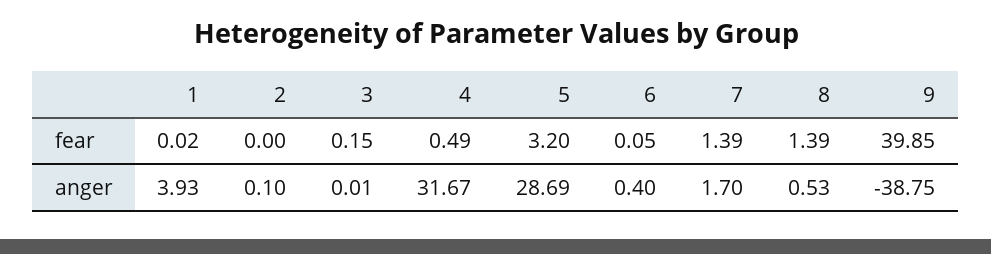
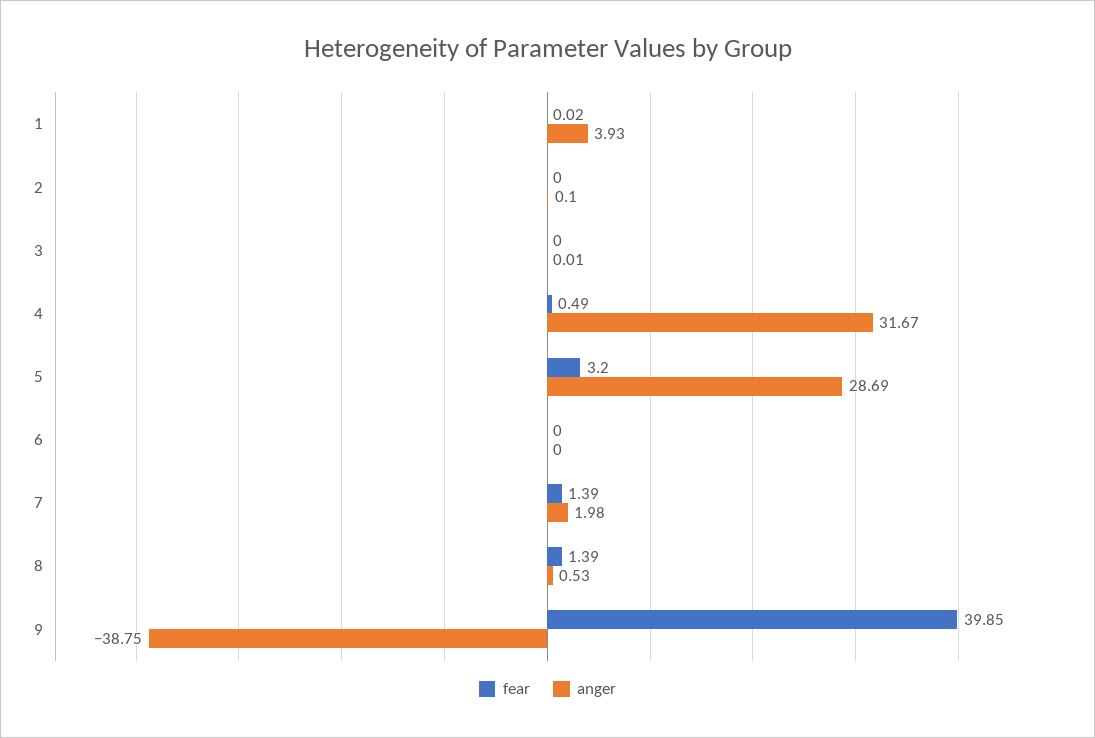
fear, 3: 0.15 -> 0
fear, 6: 0.05 -> 0
anger, 6: 0.4 -> 0
anger, 7: 1.7 -> 1.98

